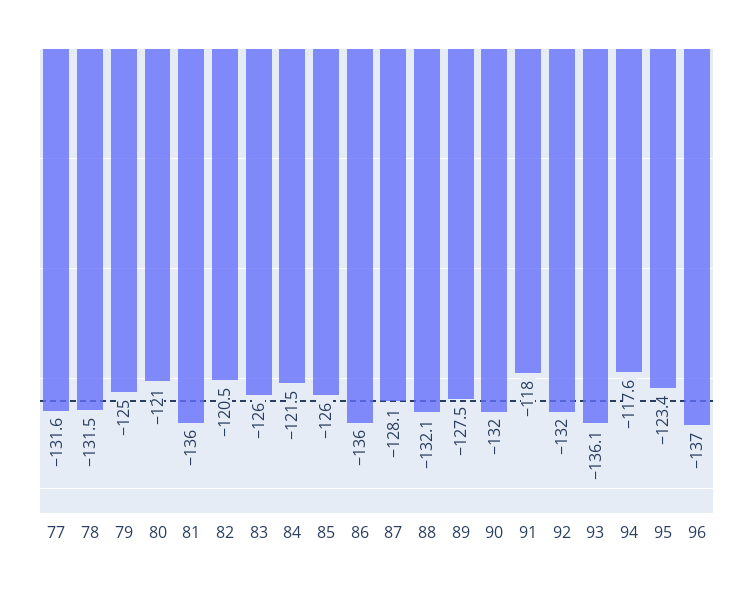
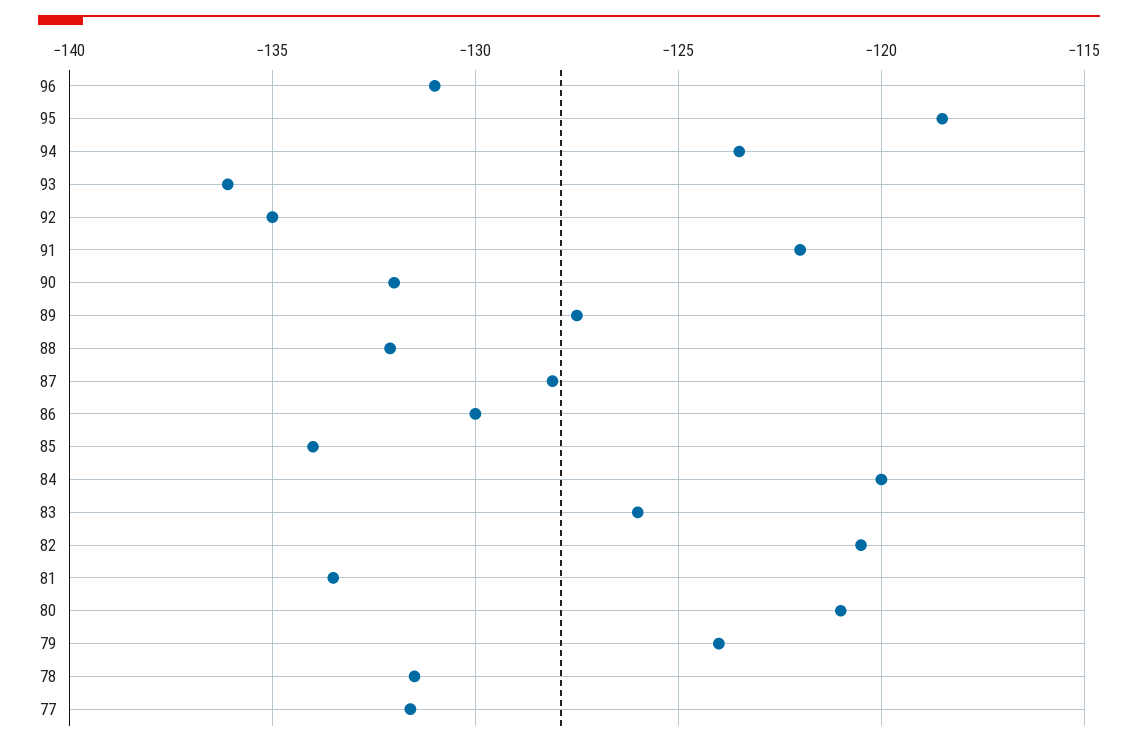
79: -125 -> -124
81: -136 -> -133.5
84: -121.5 -> -120
85: -126 -> -134
86: -136 -> -130
91: -118 -> -122
92: -132 -> -135
94: -117.6 -> -123.5
95: -123.4 -> -118.5
96: -137 -> -131

